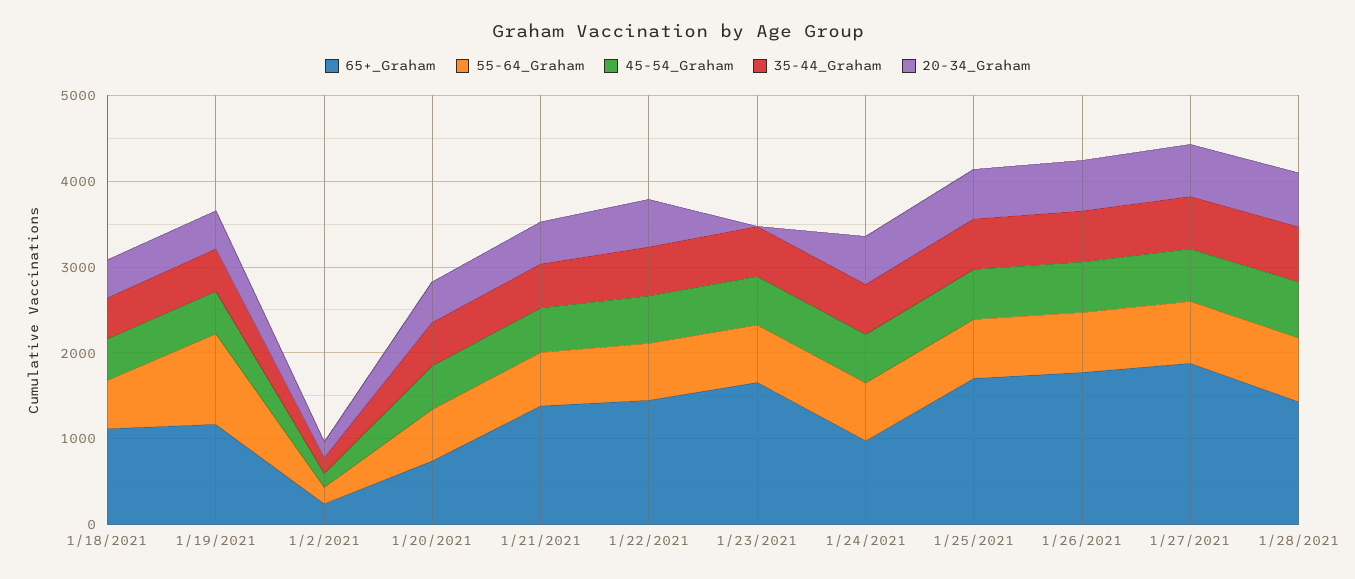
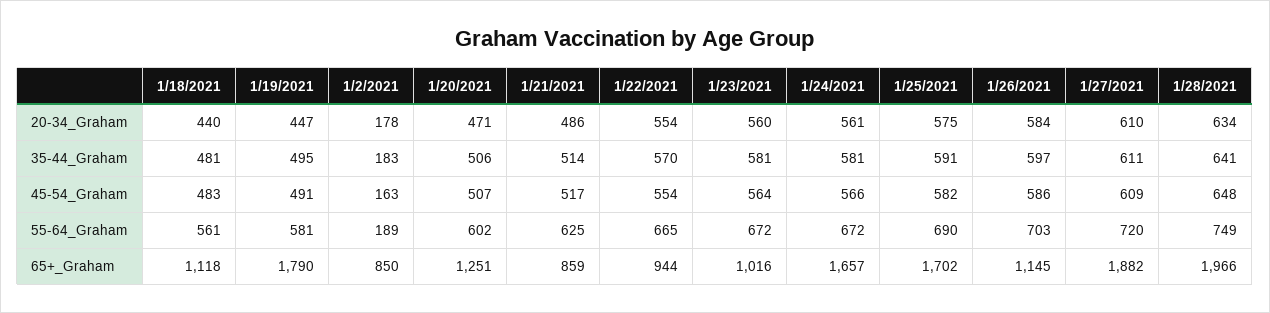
65+_Graham, 1/19/2021: 1200 -> 1790
55-64_Graham, 1/19/2021: 1000 -> 581
65+_Graham, 1/2/2021: 200 -> 850
65+_Graham, 1/20/2021: 800 -> 1251
65+_Graham, 1/21/2021: 1400 -> 859
65+_Graham, 1/22/2021: 1400 -> 944
65+_Graham, 1/23/2021: 1600 -> 1016
20-34_Graham, 1/23/2021: 0 -> 560
65+_Graham, 1/24/2021: 1000 -> 1657
65+_Graham, 1/26/2021: 1800 -> 1145
65+_Graham, 1/28/2021: 1400 -> 1966

